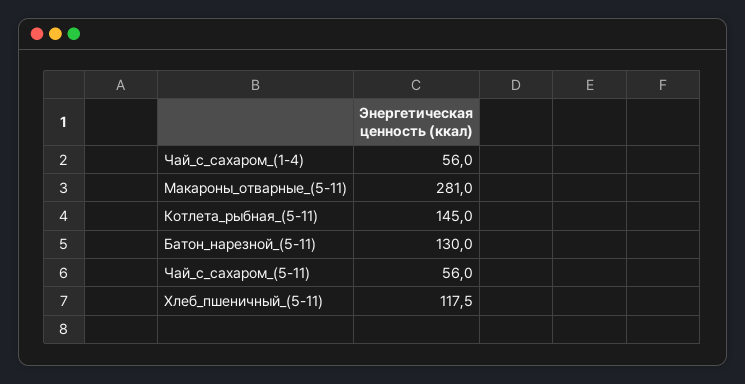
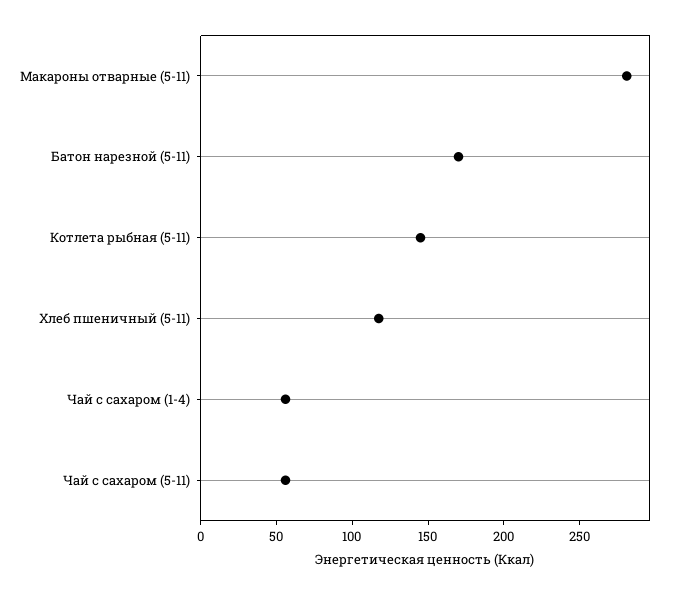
Батон_нарезной_(5-11): 130 -> 170

